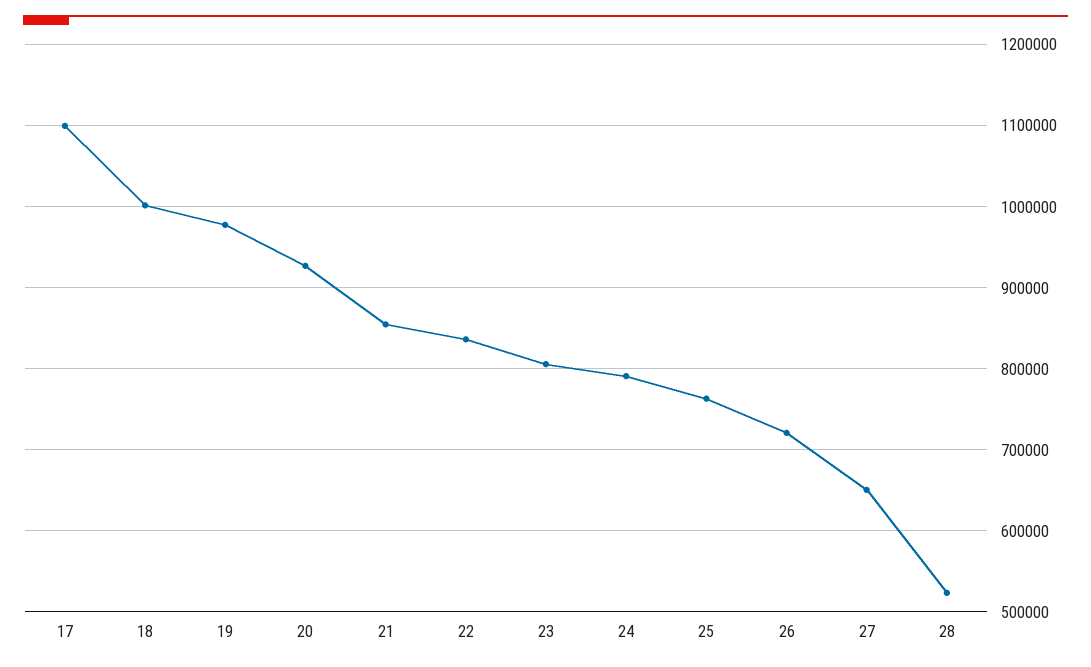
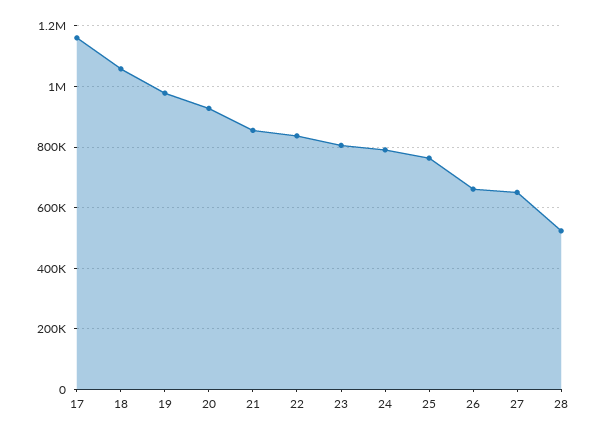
17: 1100000 -> 1160000
18: 1000000 -> 1060000
26: 720000 -> 660000

